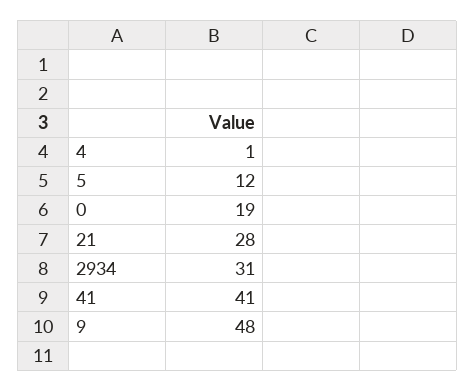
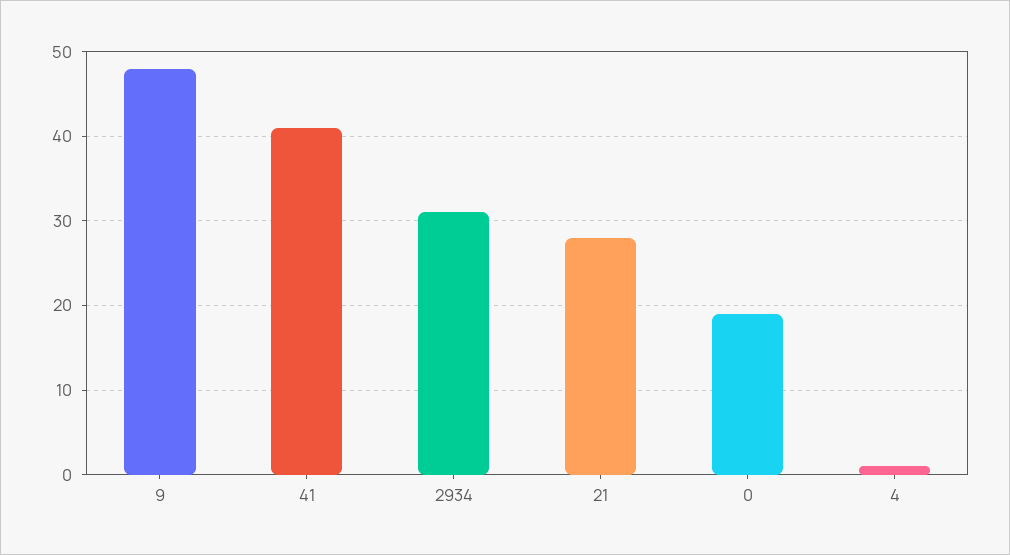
5: 12 -> none

